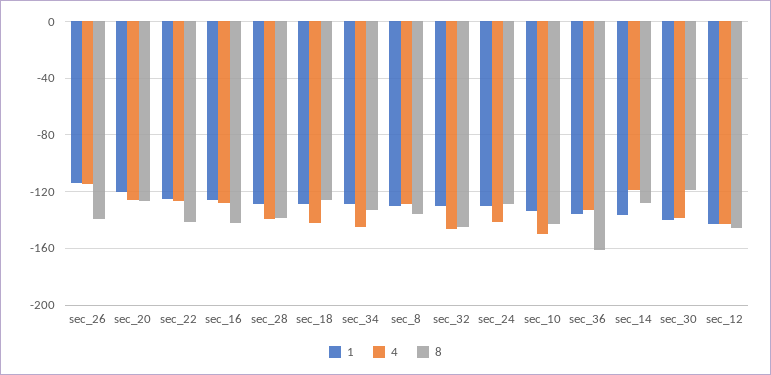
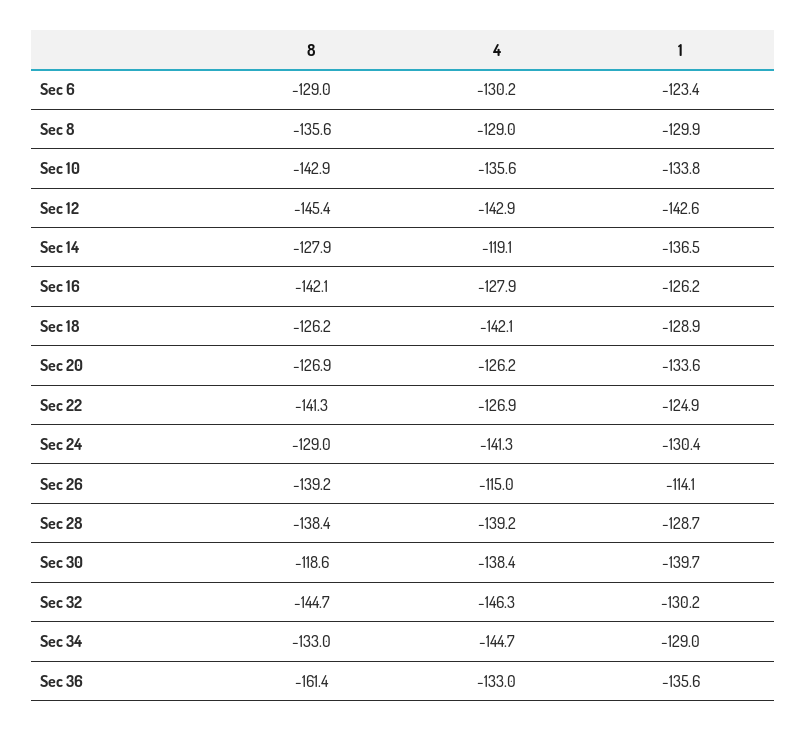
1, sec_20: -120 -> -133.6
4, sec_10: -150 -> -135.6
8, Sec 6: none -> -129
4, Sec 6: none -> -130.2
1, Sec 6: none -> -123.4

